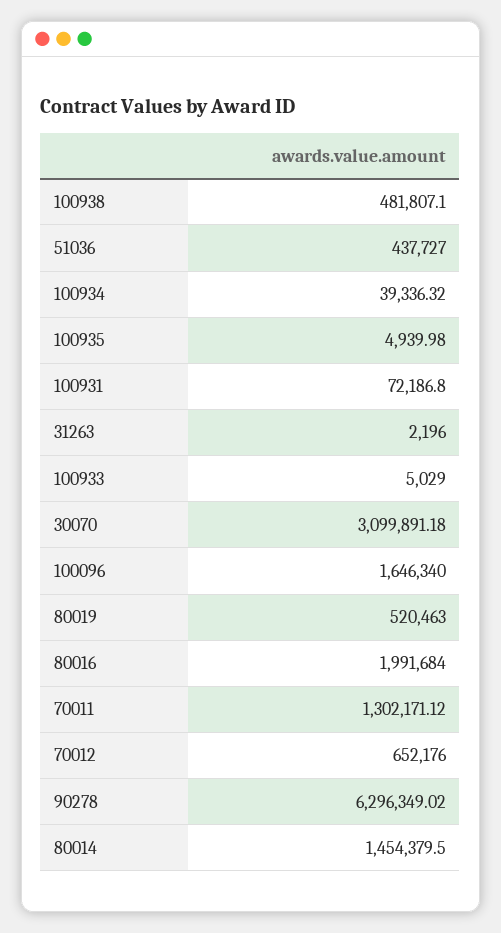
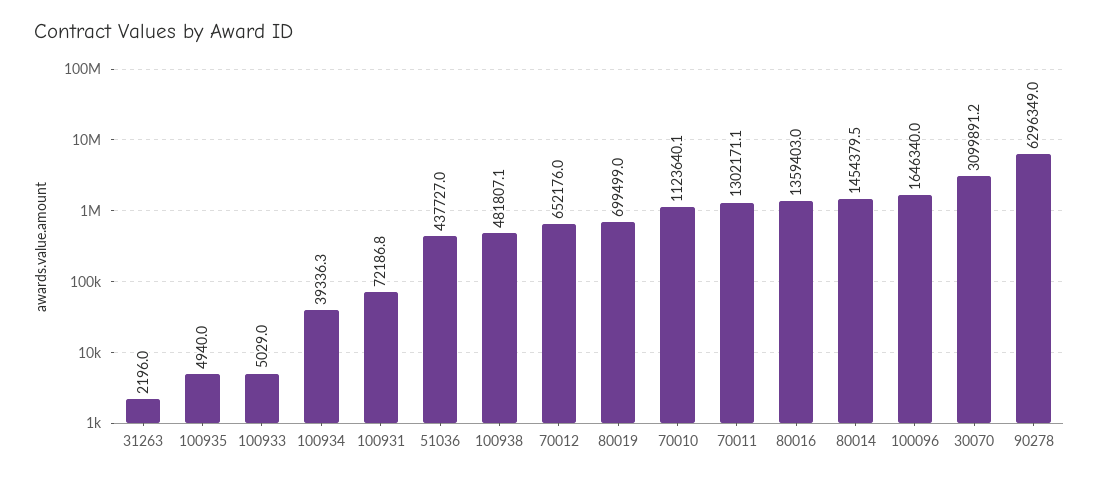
80019: 520463 -> 699499
80016: 1991684 -> 1359403
70010: none -> 1123640.1

